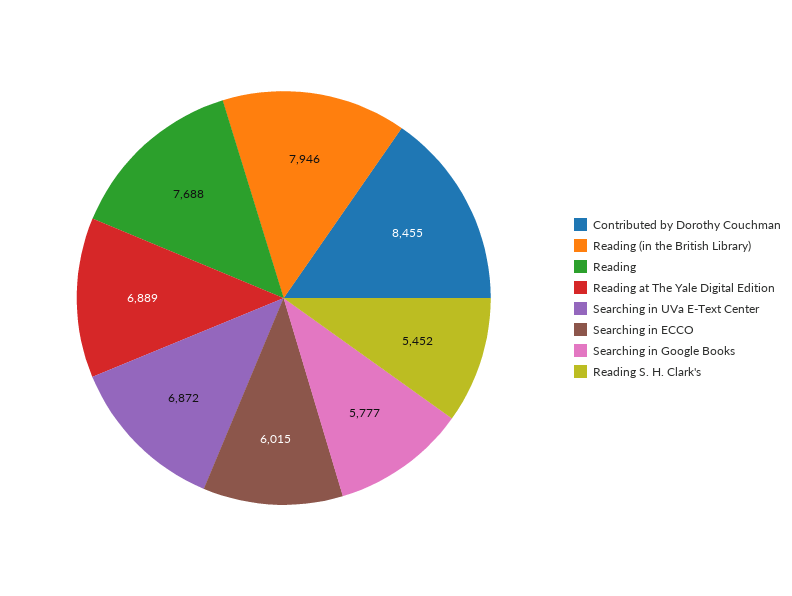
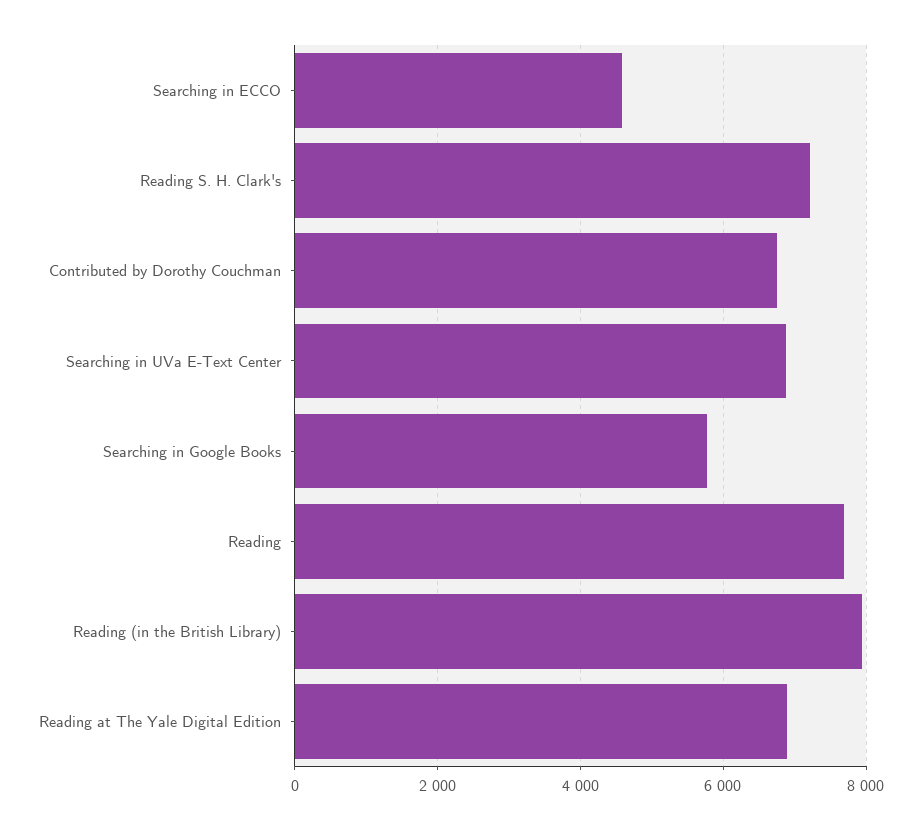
Contributed by Dorothy Couchman: 8455 -> 6800
Searching in ECCO: 6015 -> 4600
Reading S. H. Clark's: 5452 -> 7200

